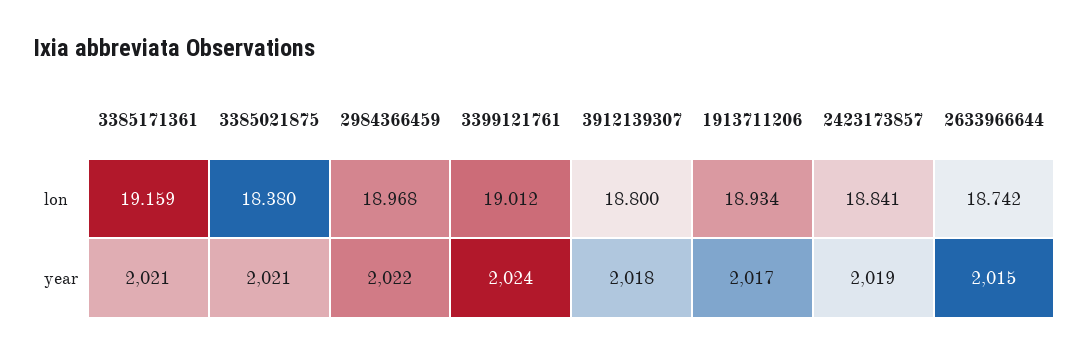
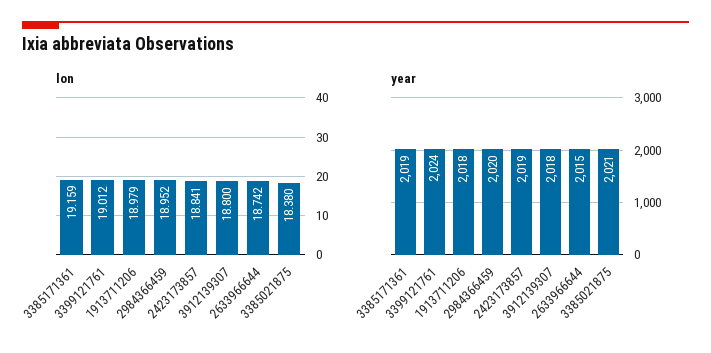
lon, 2984366459: 18.968 -> 18.952
lon, 1913711206: 18.934 -> 18.979
year, 3385171361: 2021 -> 2019
year, 2984366459: 2022 -> 2020
year, 1913711206: 2017 -> 2018

